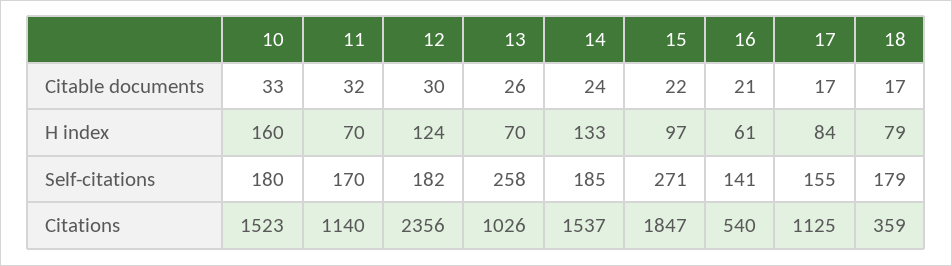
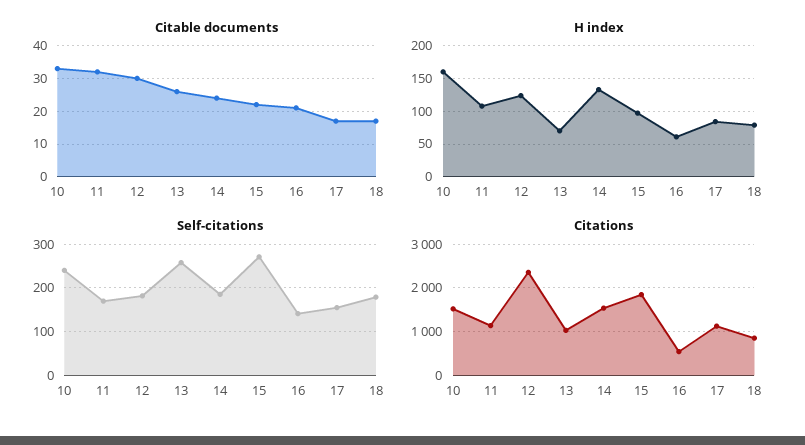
H index, 11: 70 -> 110
Self-citations, 10: 180 -> 240
Citations, 18: 359 -> 800

